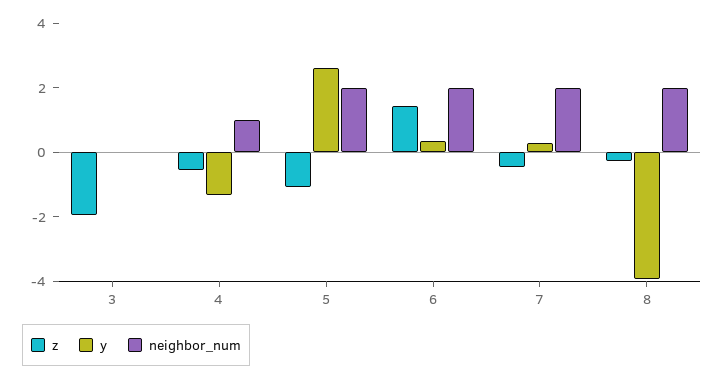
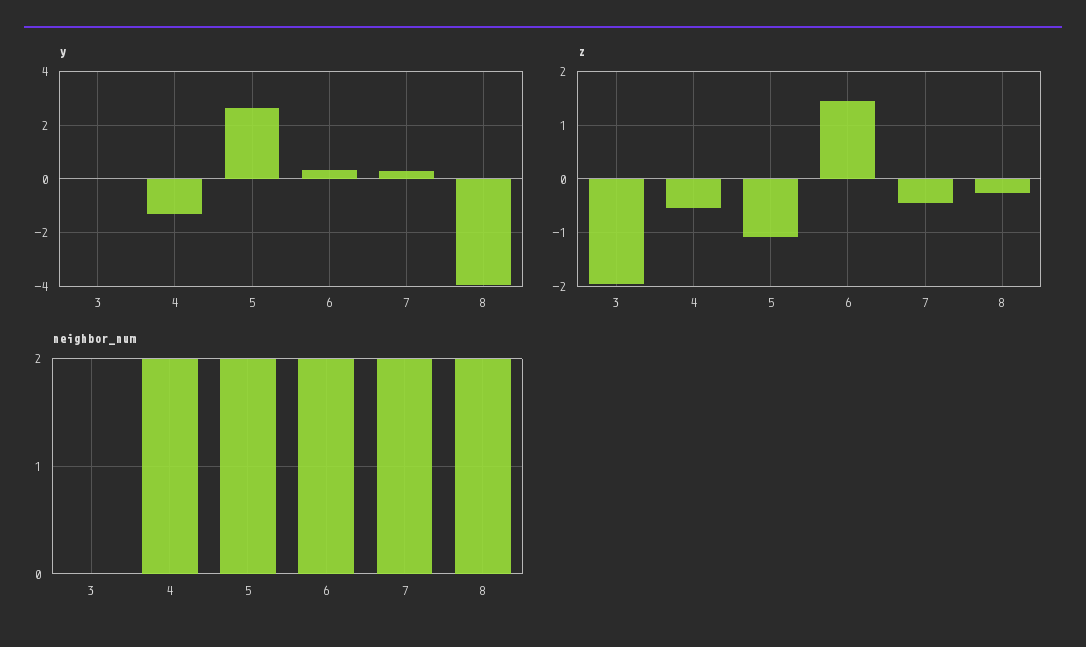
neighbor_num, 4: 1 -> 2

